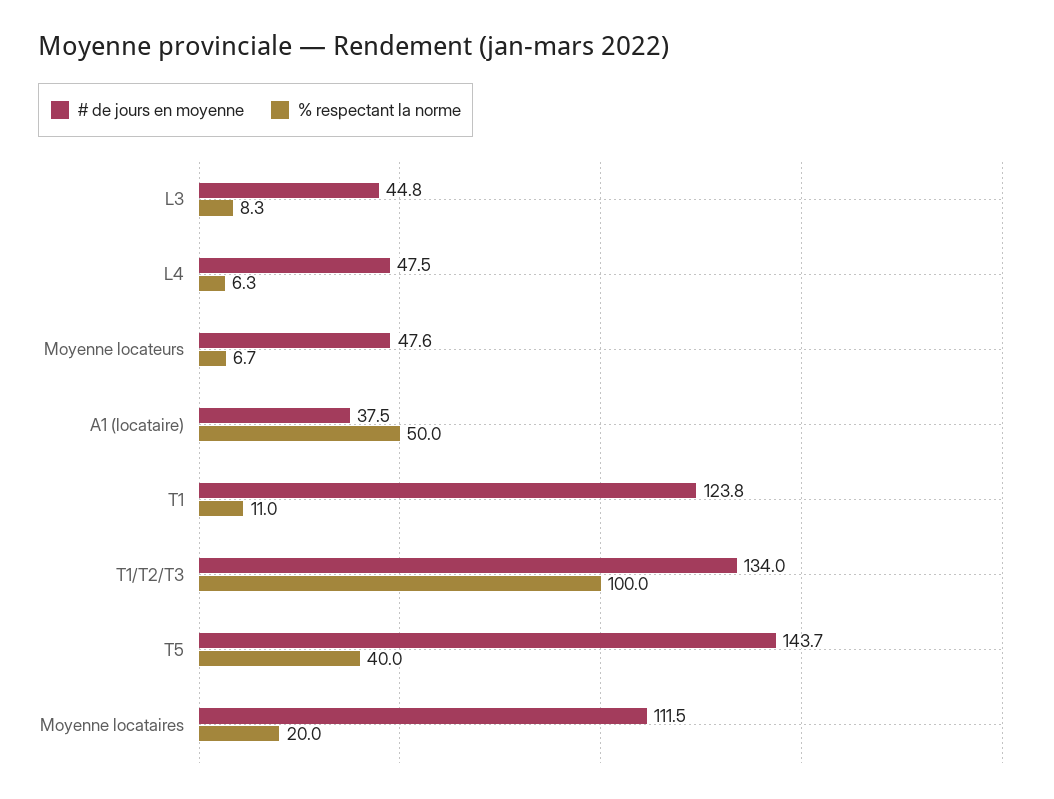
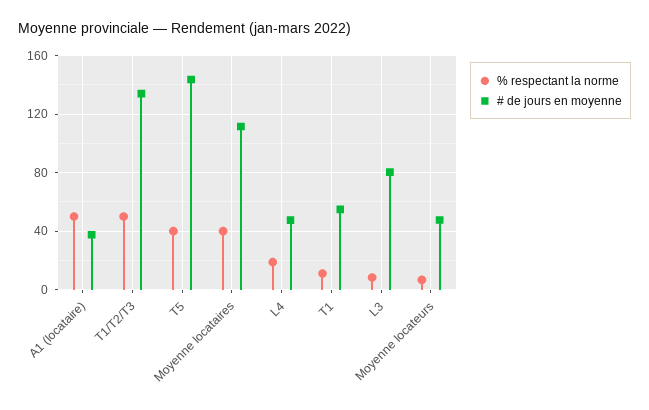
# de jours en moyenne, L3: 44.8 -> 80
% respectant la norme, L4: 6.3 -> 20
# de jours en moyenne, T1: 123.8 -> 55
% respectant la norme, T1/T2/T3: 100 -> 50
% respectant la norme, Moyenne locataires: 20 -> 40

